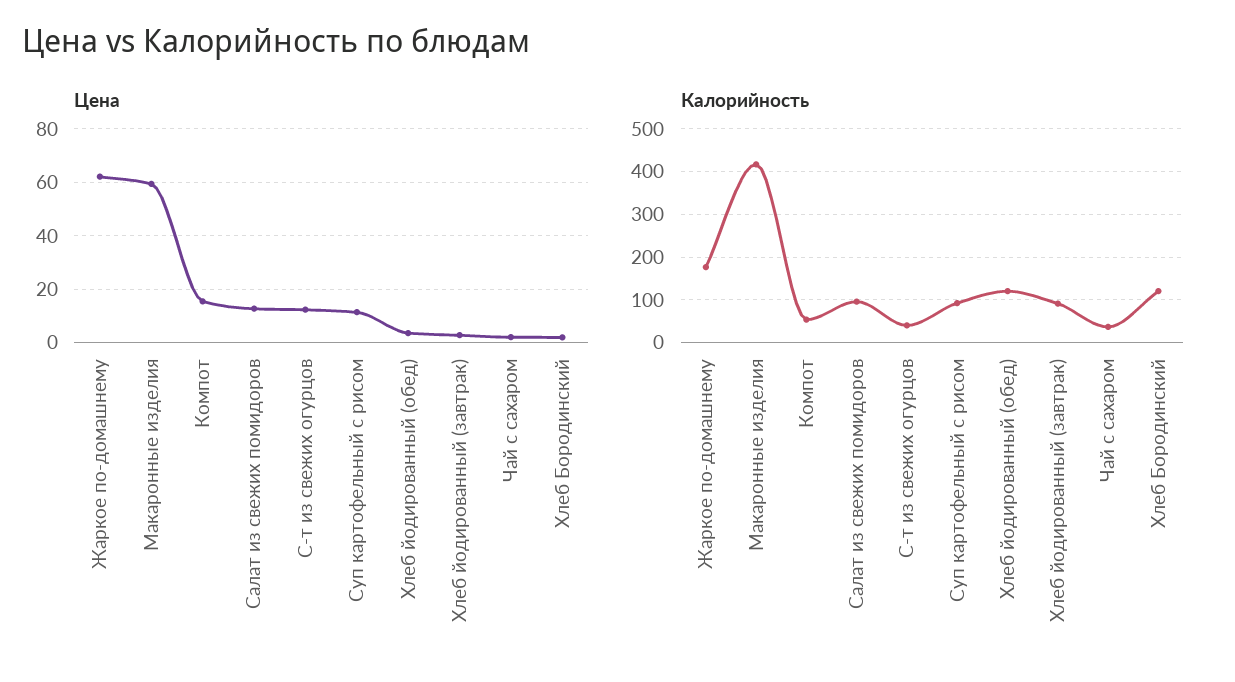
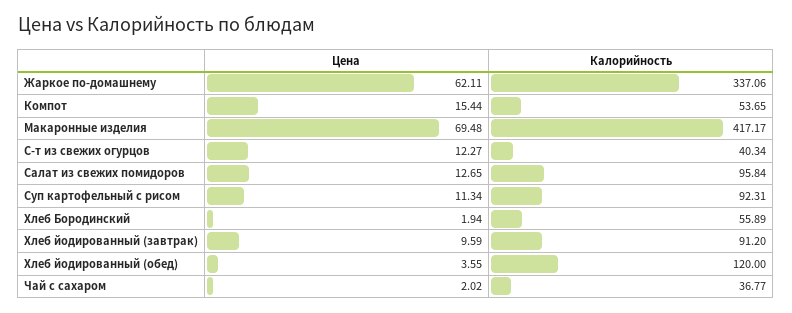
Цена, Макаронные изделия: 60 -> 69.48
Цена, Хлеб йодированный (завтрак): 2.5 -> 9.59
Калорийность, Жаркое по-домашнему: 180 -> 337.06
Калорийность, Хлеб Бородинский: 120 -> 55.89

